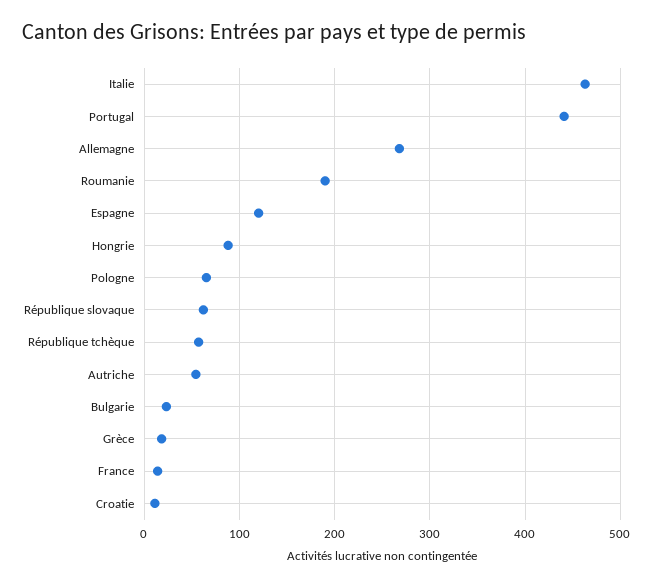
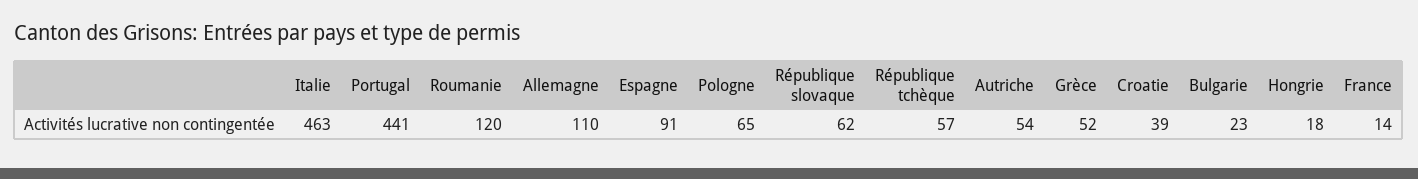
Allemagne: 270 -> 110
Roumanie: 190 -> 120
Espagne: 120 -> 91
Hongrie: 90 -> 18
Grèce: 20 -> 52
Croatie: 10 -> 39

